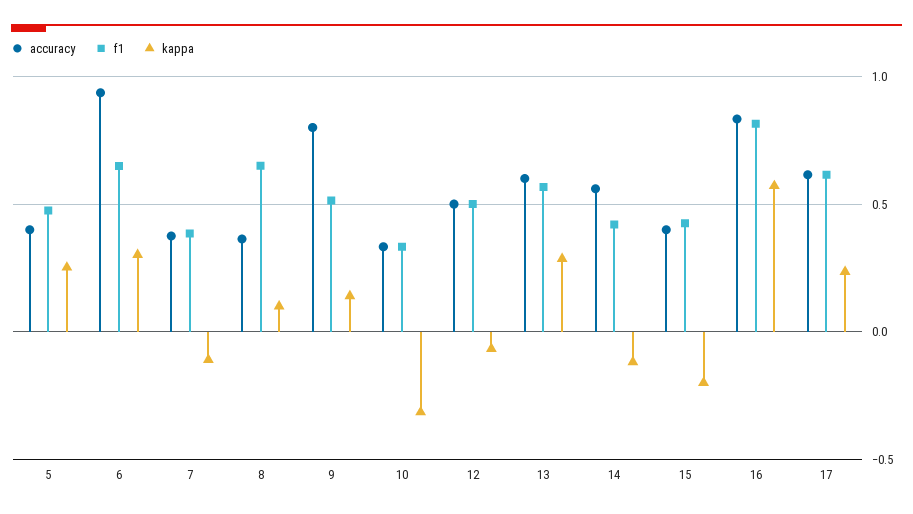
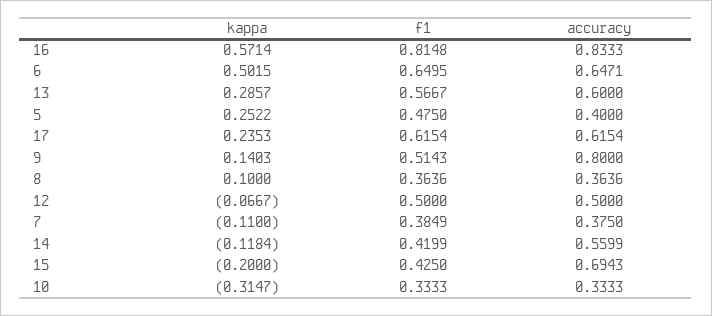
accuracy, 6: 0.95 -> 0.6471
kappa, 6: 0.3 -> 0.5015
f1, 8: 0.65 -> 0.3636
accuracy, 15: 0.4 -> 0.6943

